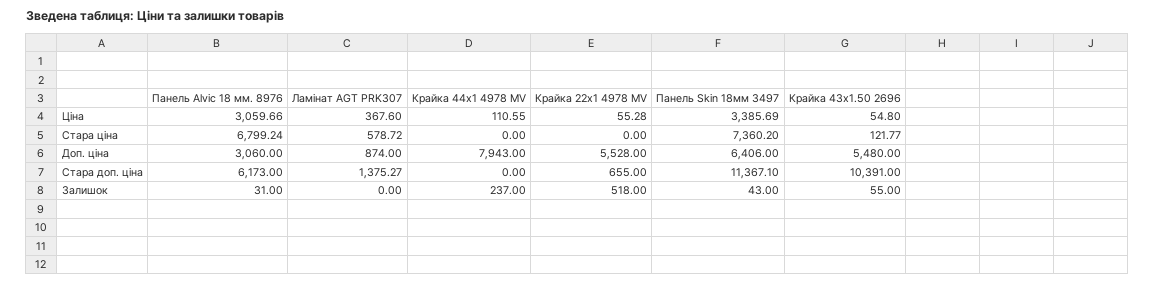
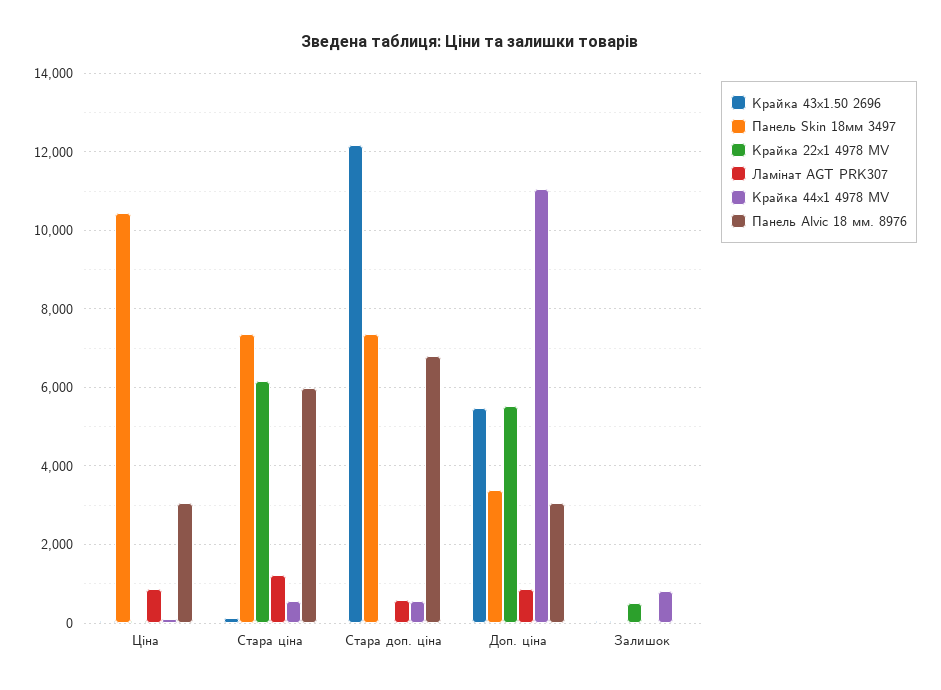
Ламінат AGT PRK307, Ціна: 367.6 -> 800
Панель Skin 18мм 3497, Ціна: 3385.69 -> 10400
Панель Alvic 18 мм. 8976, Стара ціна: 6799.24 -> 6000
Ламінат AGT PRK307, Стара ціна: 578.72 -> 1200
Крайка 44x1 4978 MV, Стара ціна: 0 -> 600
Крайка 22x1 4978 MV, Стара ціна: 0 -> 6200
Крайка 44x1 4978 MV, Доп. ціна: 7943 -> 11000
Панель Skin 18мм 3497, Доп. ціна: 6406 -> 3400
Панель Alvic 18 мм. 8976, Стара доп. ціна: 6173 -> 6800
Ламінат AGT PRK307, Стара доп. ціна: 1375.27 -> 600
Крайка 44x1 4978 MV, Стара доп. ціна: 0 -> 600
Крайка 22x1 4978 MV, Стара доп. ціна: 655 -> 0
Панель Skin 18мм 3497, Стара доп. ціна: 11367.1 -> 7400
Крайка 43x1.50 2696, Стара доп. ціна: 10391 -> 12200
Крайка 44x1 4978 MV, Залишок: 237 -> 800

